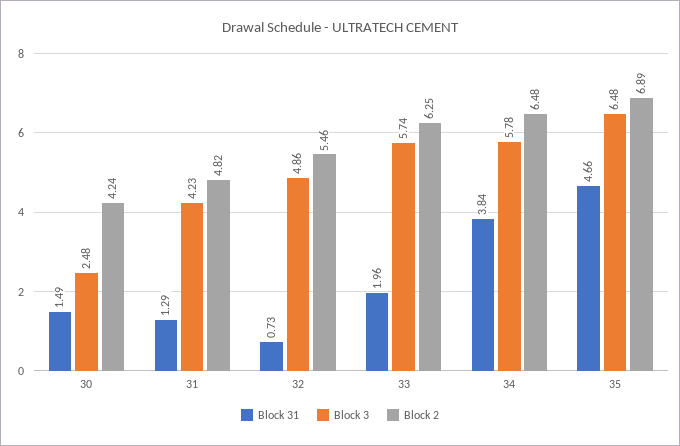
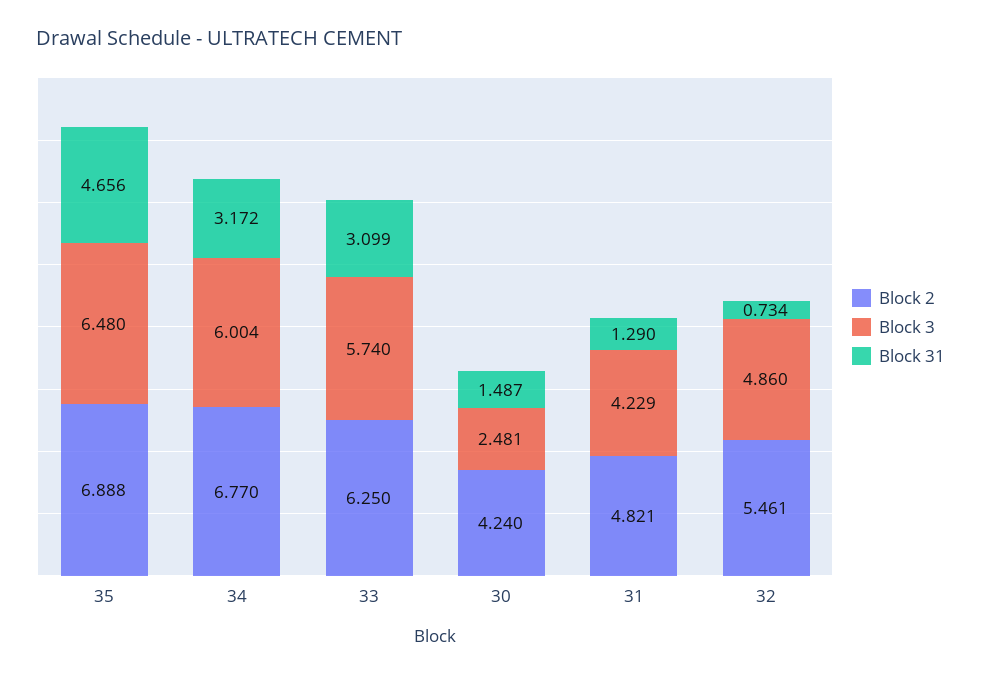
Block 31, 33: 1.96 -> 3.099
Block 31, 34: 3.84 -> 3.172
Block 3, 34: 5.78 -> 6.004
Block 2, 34: 6.48 -> 6.77

